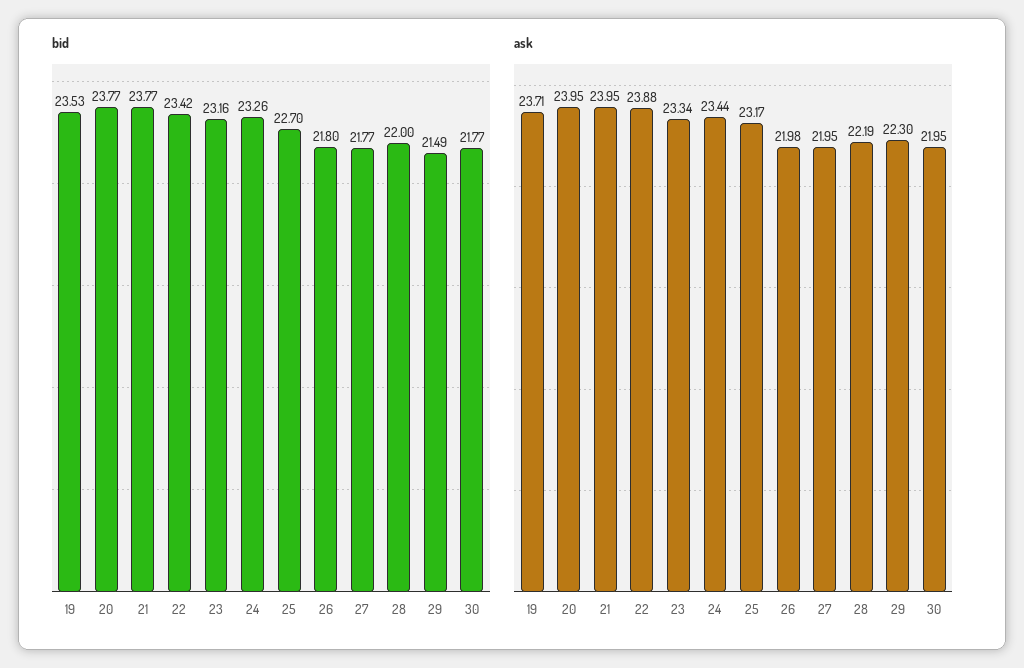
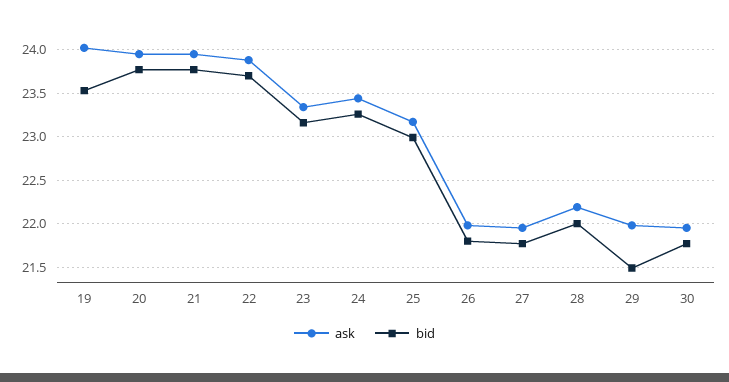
bid, 22: 23.42 -> 23.7
bid, 25: 22.7 -> 23
ask, 19: 23.71 -> 24
ask, 29: 22.3 -> 22

